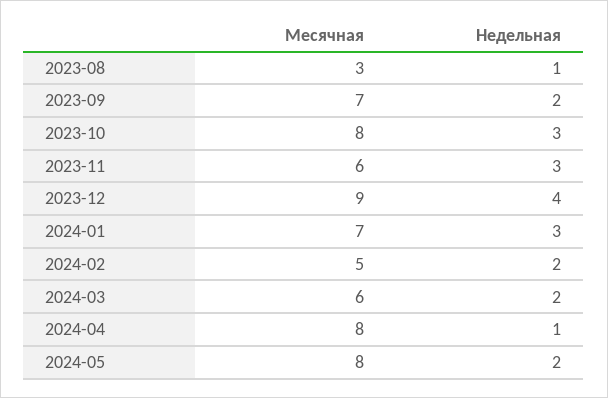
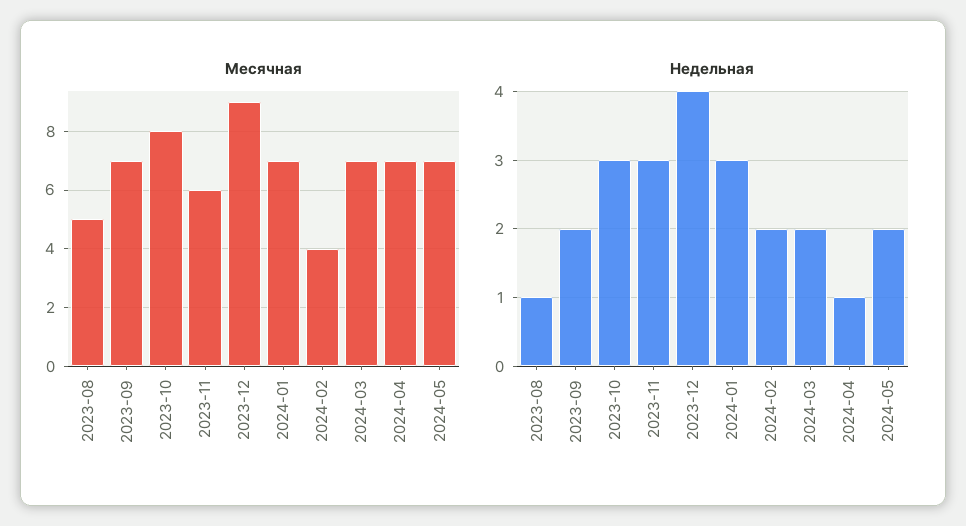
Месячная, 2023-08: 3 -> 5
Месячная, 2024-02: 5 -> 4
Месячная, 2024-03: 6 -> 7
Месячная, 2024-04: 8 -> 7
Месячная, 2024-05: 8 -> 7

